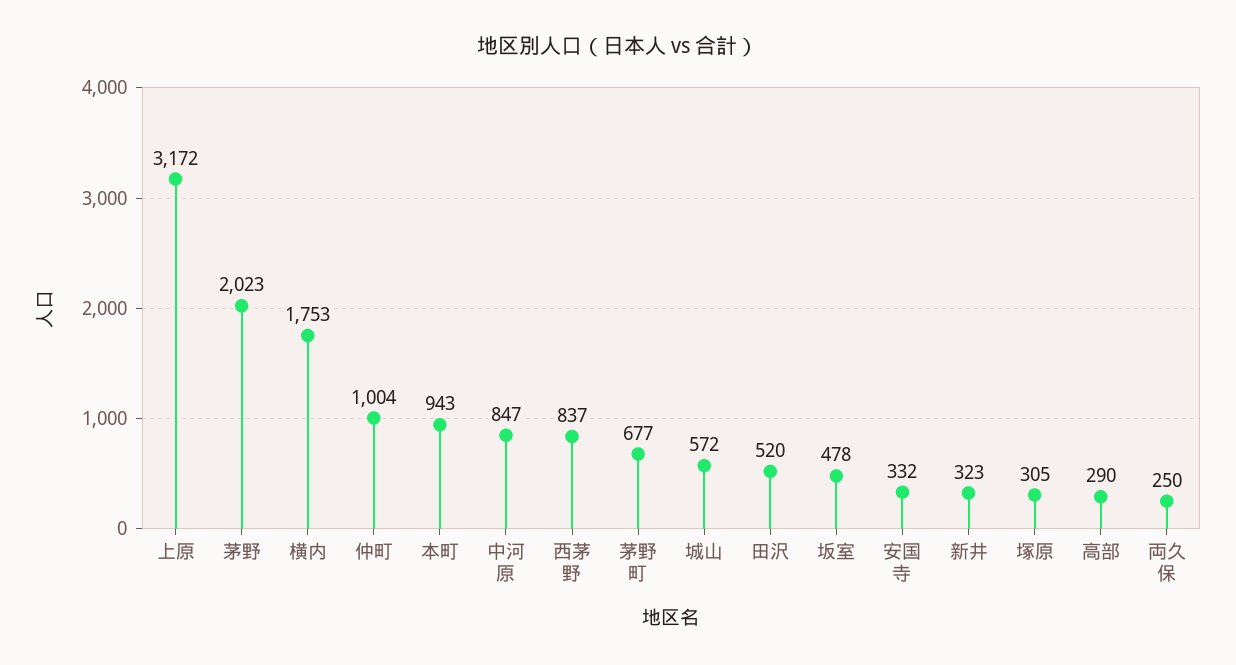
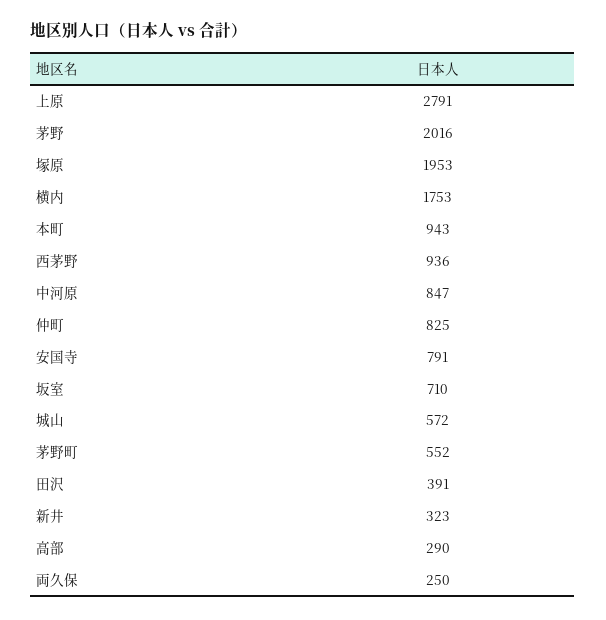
上原: 3172 -> 2791
茅野: 2023 -> 2016
仲町: 1004 -> 825
西茅野: 837 -> 936
茅野町: 677 -> 552
田沢: 520 -> 391
坂室: 478 -> 710
安国寺: 332 -> 791
塚原: 305 -> 1953

